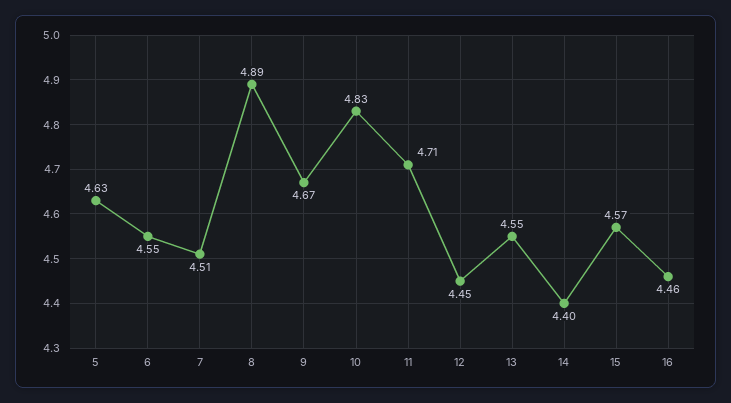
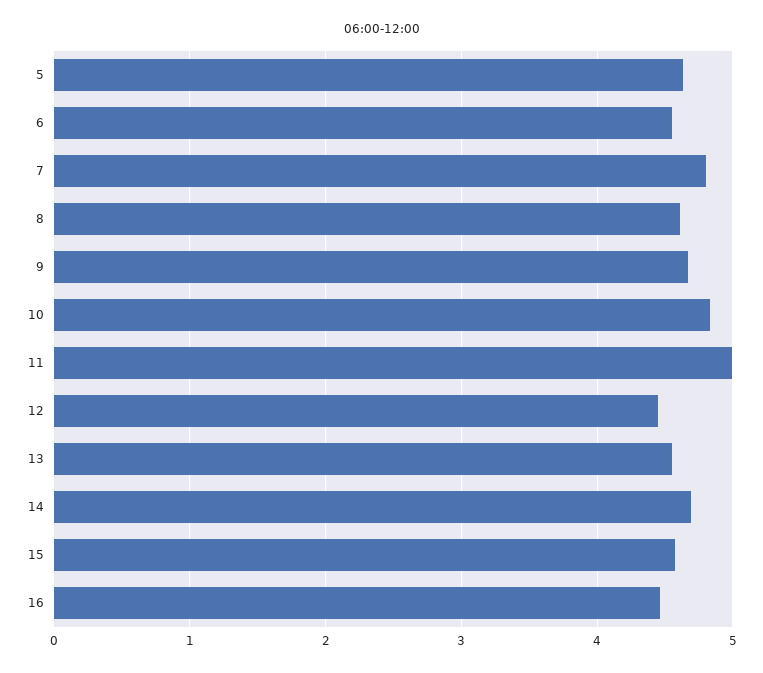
7: 4.51 -> 4.8
8: 4.89 -> 4.6
11: 4.71 -> 5
14: 4.4 -> 4.7

